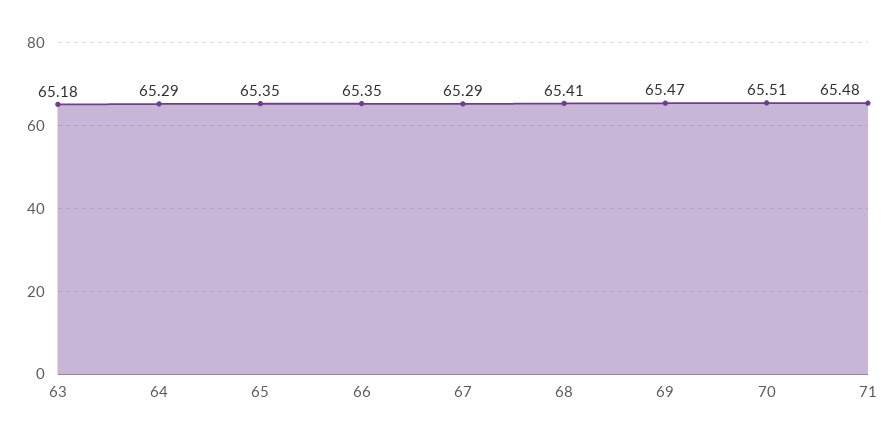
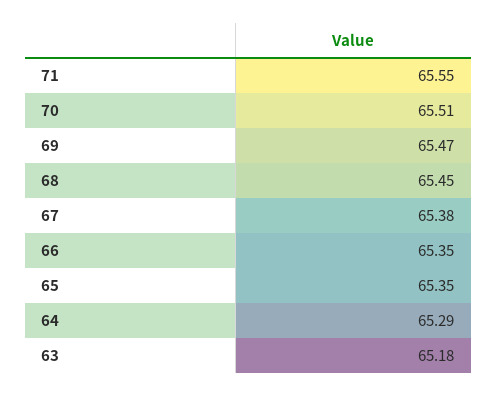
67: 65.29 -> 65.38
68: 65.41 -> 65.45
71: 65.48 -> 65.55

